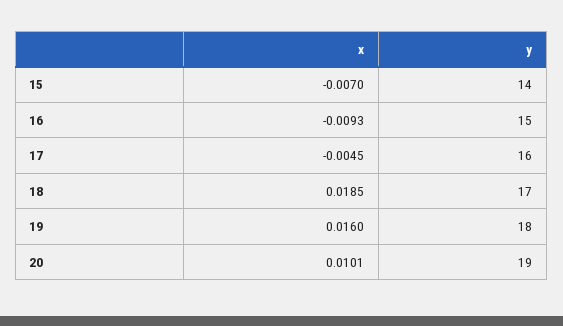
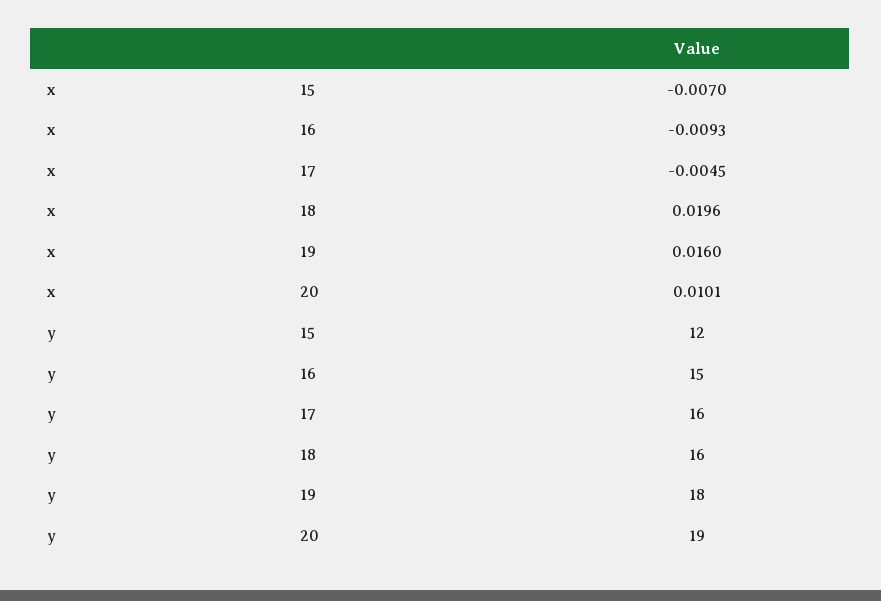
y, 15: 14 -> 12
x, 18: 0.0185 -> 0.0196
y, 18: 17 -> 16

